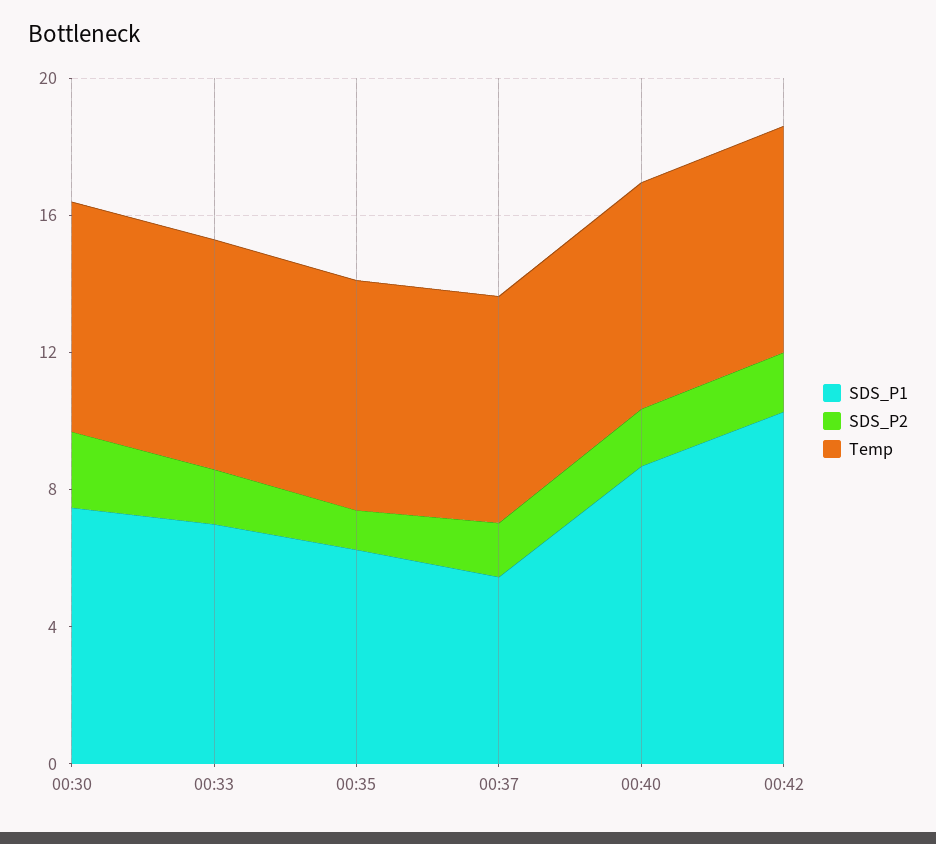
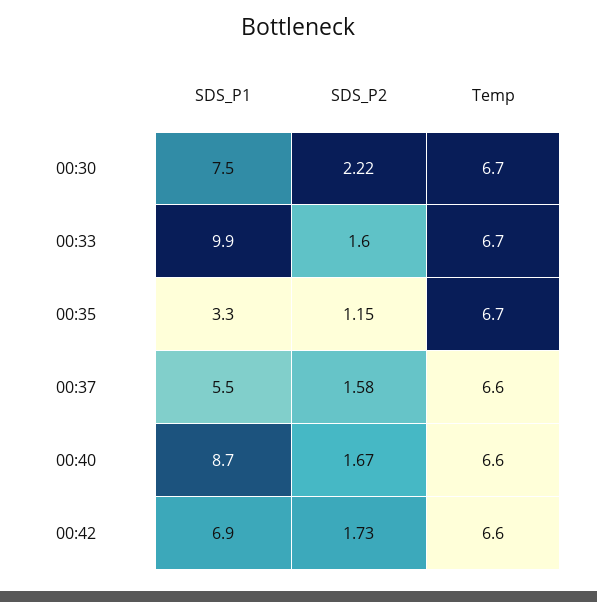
SDS_P1, 00:33: 7 -> 9.9
SDS_P1, 00:35: 6 -> 3.3
SDS_P1, 00:42: 10 -> 6.9

